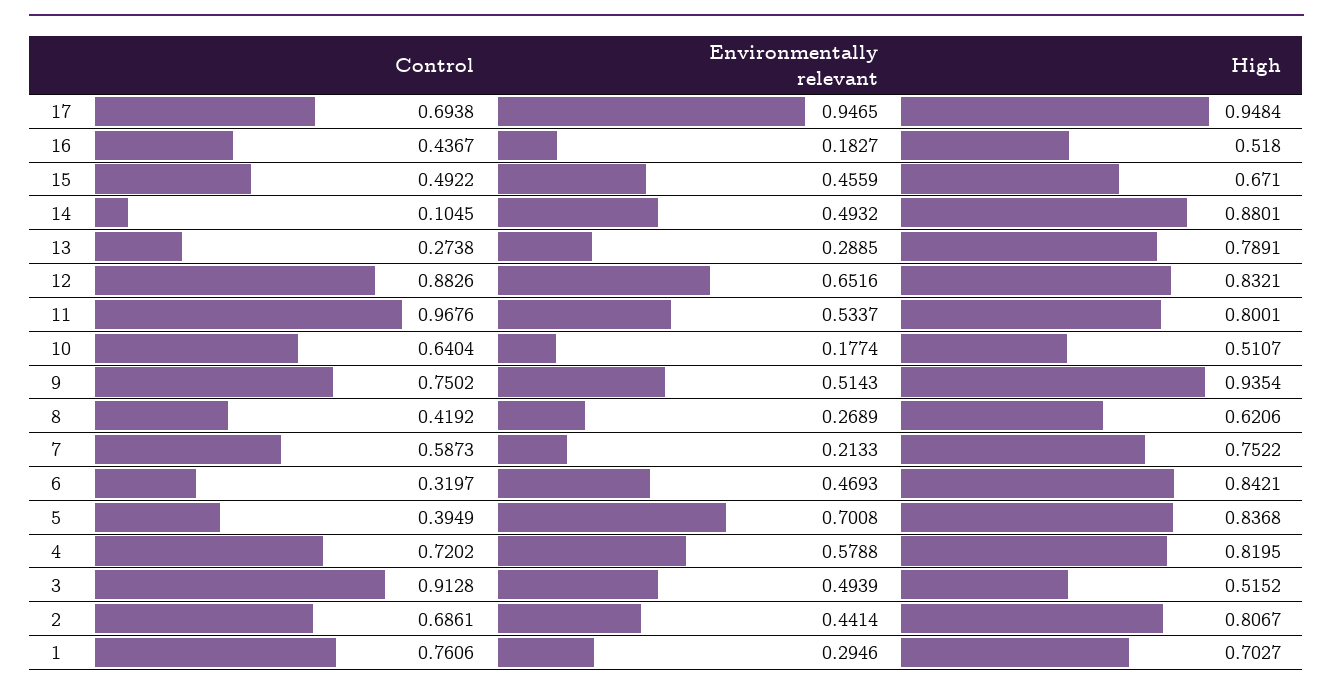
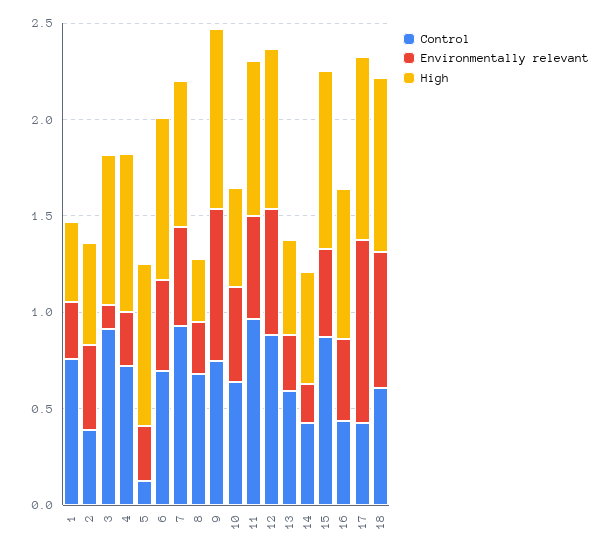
Control, 17: 0.6938 -> 0.4
Environmentally relevant, 16: 0.1827 -> 0.4
High, 16: 0.518 -> 0.8
Control, 15: 0.4922 -> 0.9
High, 15: 0.671 -> 0.9
Control, 14: 0.1045 -> 0.4
Environmentally relevant, 14: 0.4932 -> 0.2
High, 14: 0.8801 -> 0.6
Control, 13: 0.2738 -> 0.6
High, 13: 0.7891 -> 0.5
Environmentally relevant, 10: 0.1774 -> 0.5
Environmentally relevant, 9: 0.5143 -> 0.8
Control, 8: 0.4192 -> 0.7
High, 8: 0.6206 -> 0.3
Control, 7: 0.5873 -> 0.9
Environmentally relevant, 7: 0.2133 -> 0.5
Control, 6: 0.3197 -> 0.7
Control, 5: 0.3949 -> 0.1
Environmentally relevant, 5: 0.7008 -> 0.3
Environmentally relevant, 4: 0.5788 -> 0.3
Environmentally relevant, 3: 0.4939 -> 0.1
High, 3: 0.5152 -> 0.8
Control, 2: 0.6861 -> 0.4
High, 2: 0.8067 -> 0.5
High, 1: 0.7027 -> 0.4
Control, 18: none -> 0.6
Environmentally relevant, 18: none -> 0.7
High, 18: none -> 0.9

